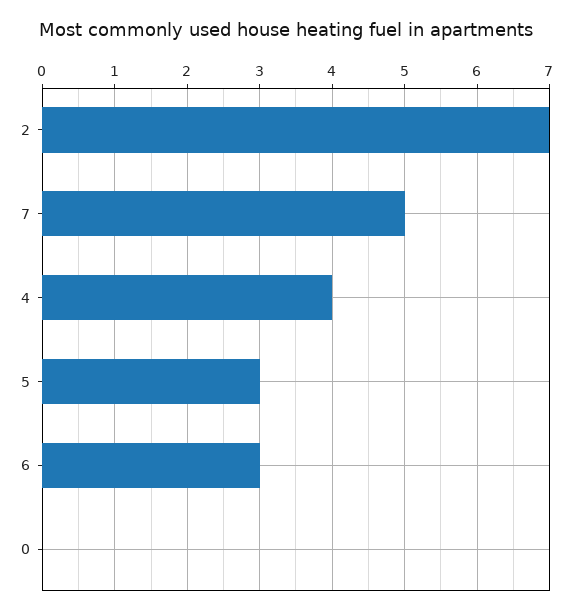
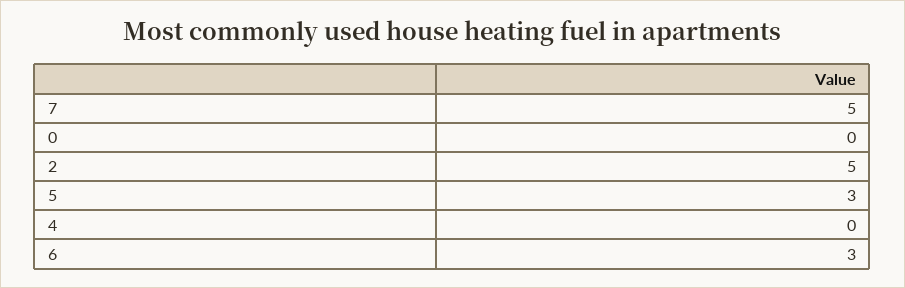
2: 7 -> 5
4: 4 -> 0

